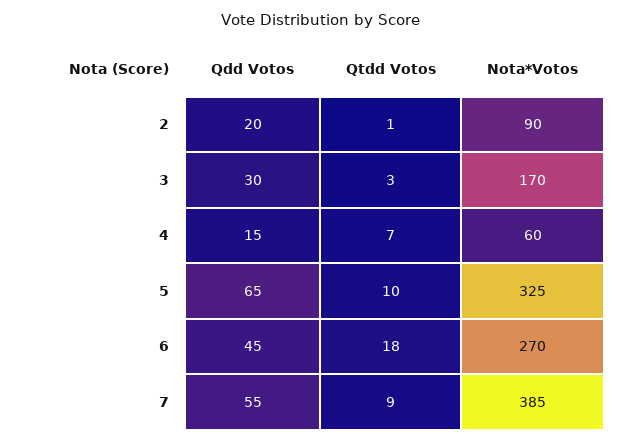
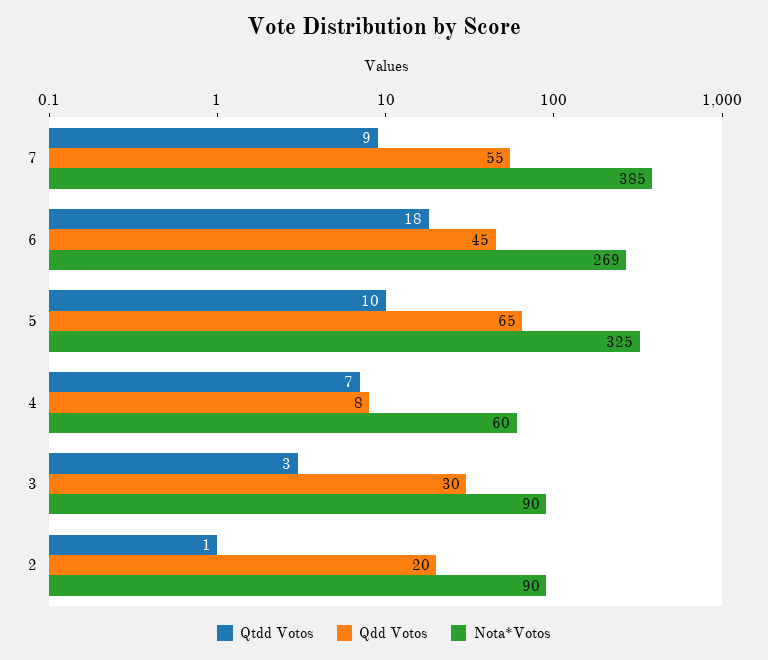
Nota*Votos, 3: 170 -> 90
Qdd Votos, 4: 15 -> 8
Nota*Votos, 6: 270 -> 269

